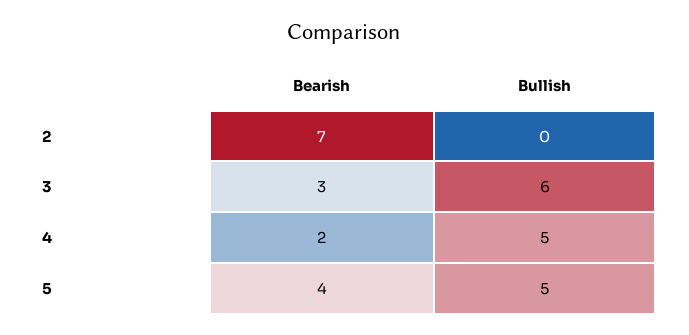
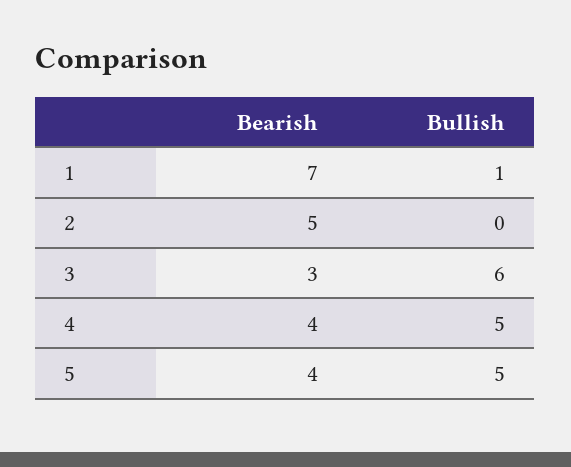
Bearish, 2: 7 -> 5
Bearish, 4: 2 -> 4
Bearish, 1: none -> 7
Bullish, 1: none -> 1

